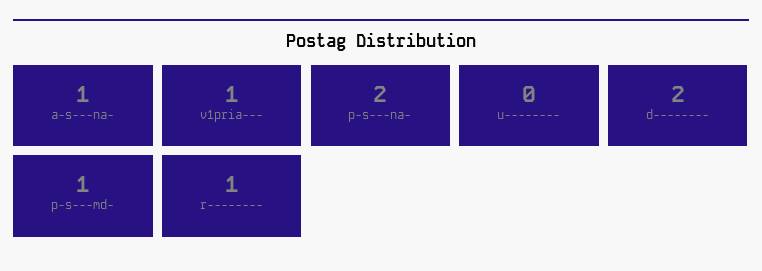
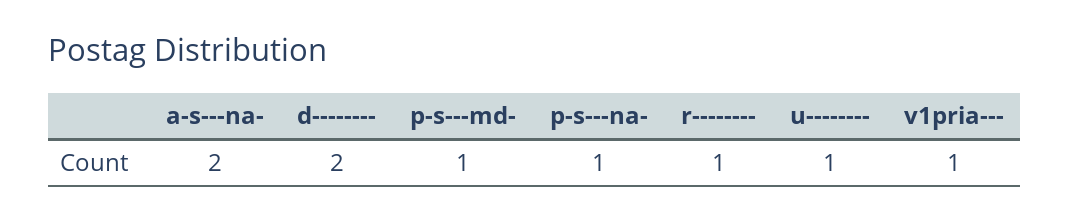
a-s---na-: 1 -> 2
p-s---na-: 2 -> 1
u--------: 0 -> 1

